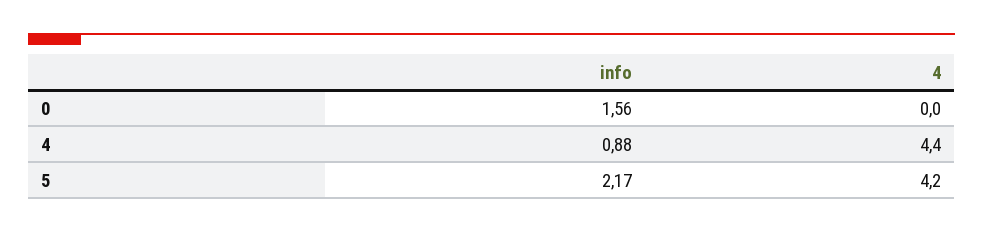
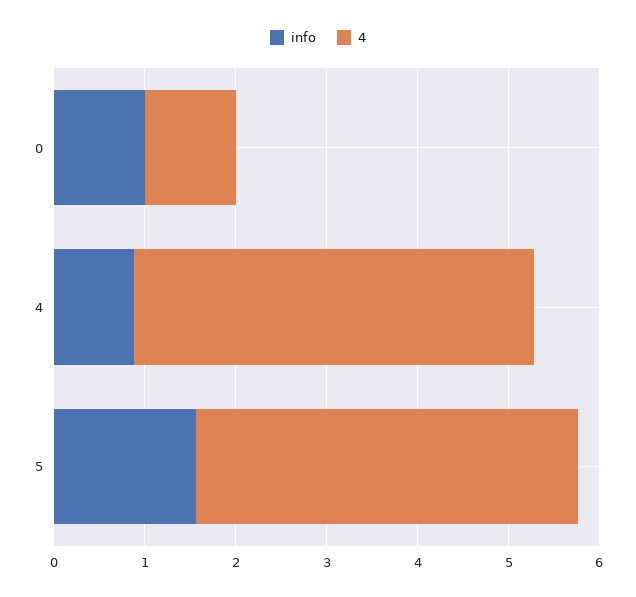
info, 0: 1.56 -> 1
4, 0: 0 -> 1
info, 5: 2.17 -> 1.6

